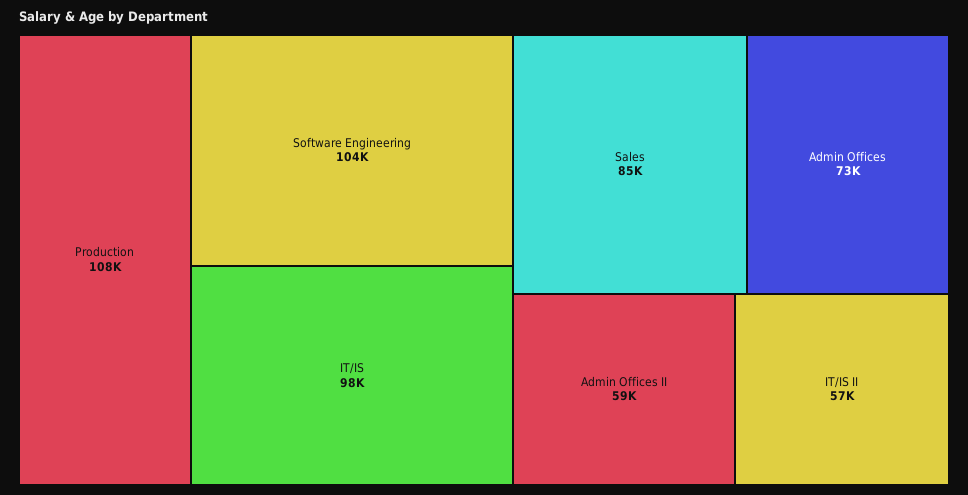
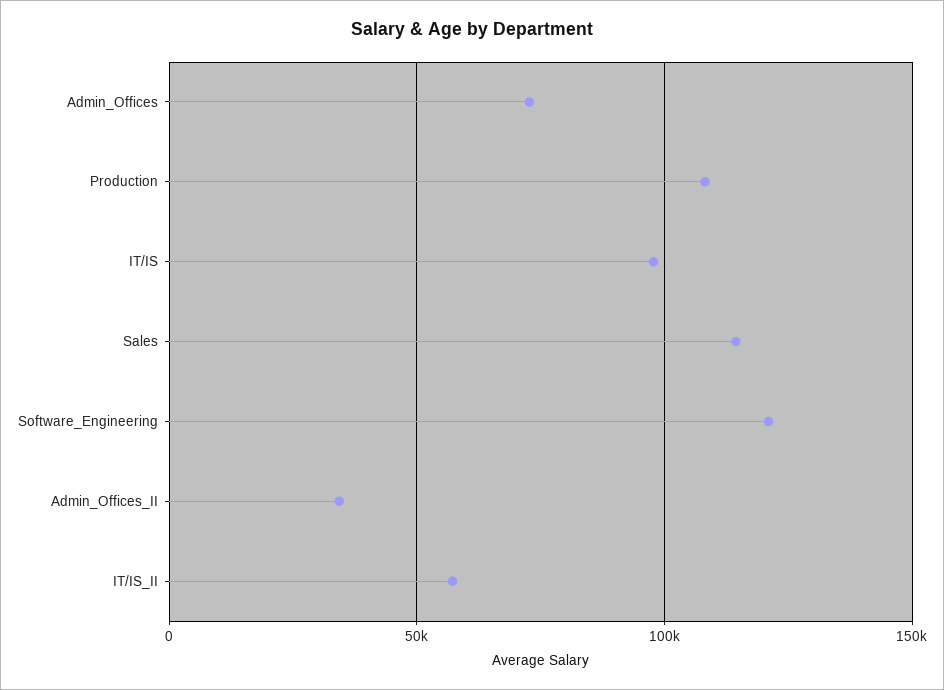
Software Engineering: 104000 -> 120000
Sales: 85000 -> 115000
Admin Offices II: 59000 -> 35000

